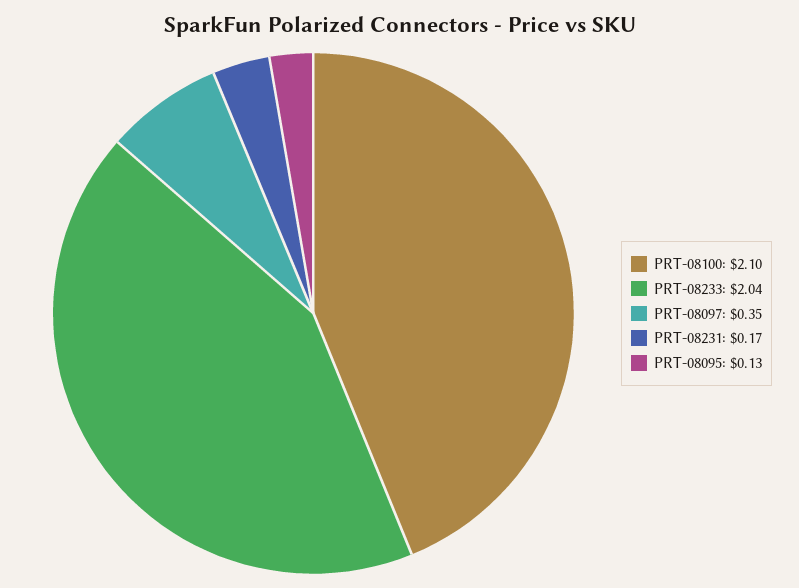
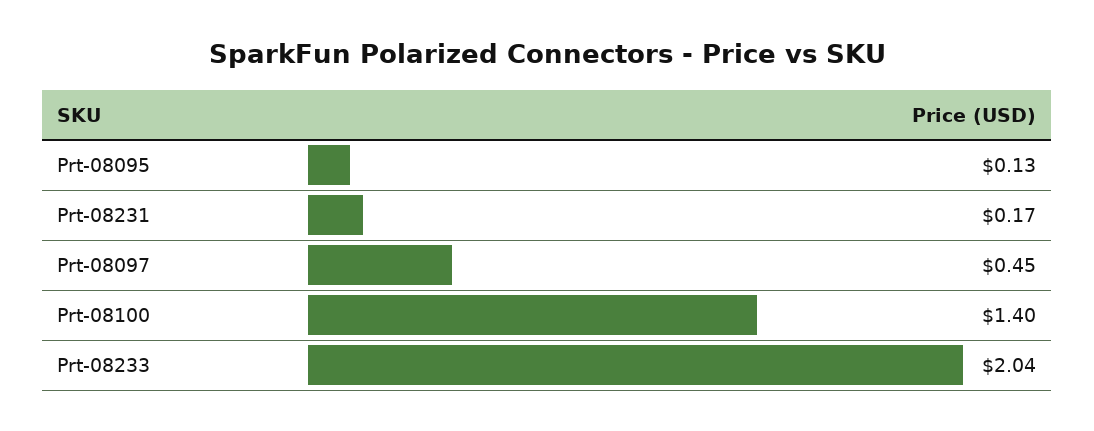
PRT-08100: 2.1 -> 1.4
PRT-08097: 0.35 -> 0.45

